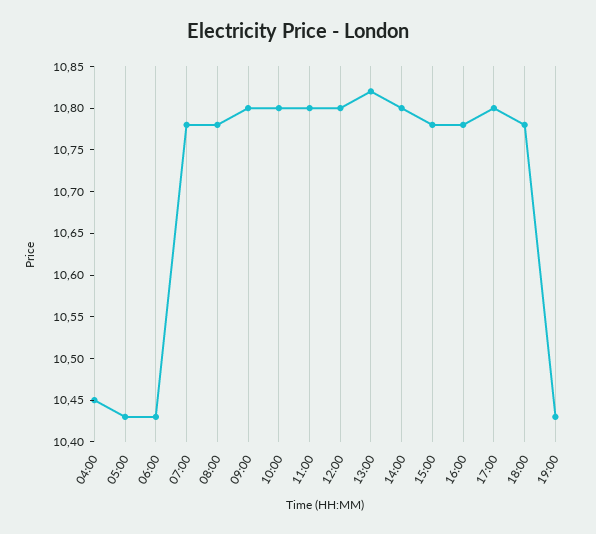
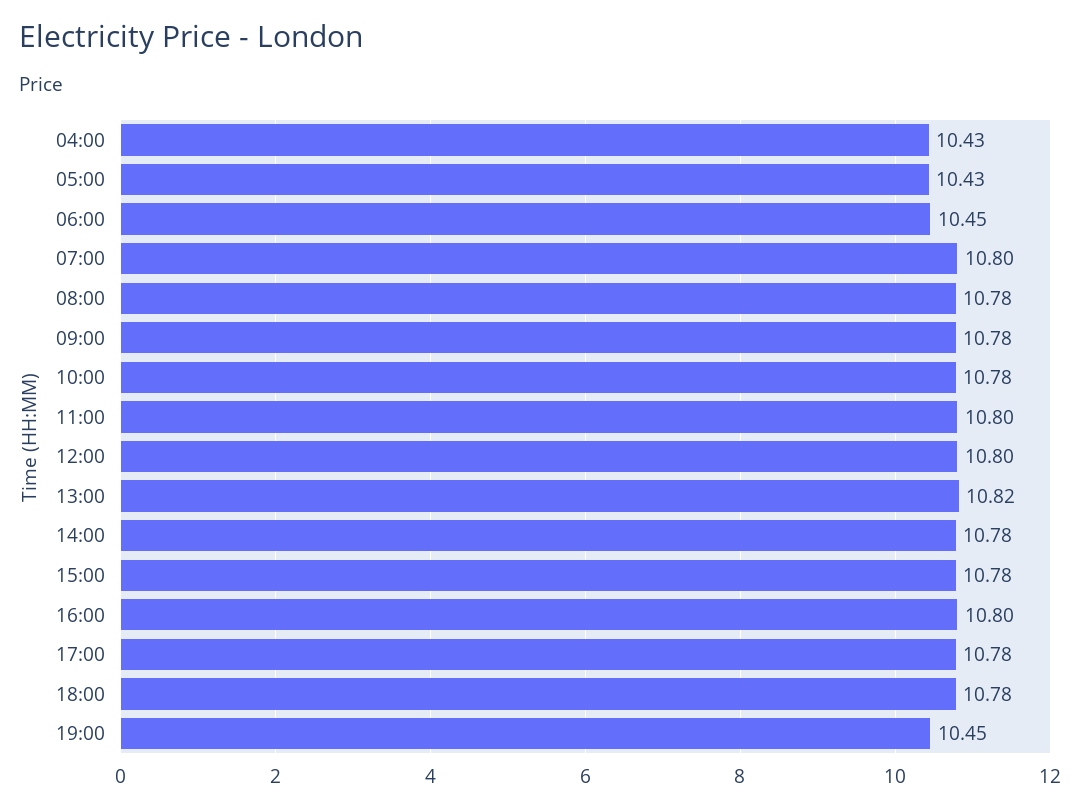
04:00: 10.45 -> 10.43
06:00: 10.43 -> 10.45
07:00: 10.78 -> 10.8
09:00: 10.8 -> 10.78
10:00: 10.8 -> 10.78
14:00: 10.8 -> 10.78
16:00: 10.78 -> 10.8
17:00: 10.8 -> 10.78
19:00: 10.43 -> 10.45

